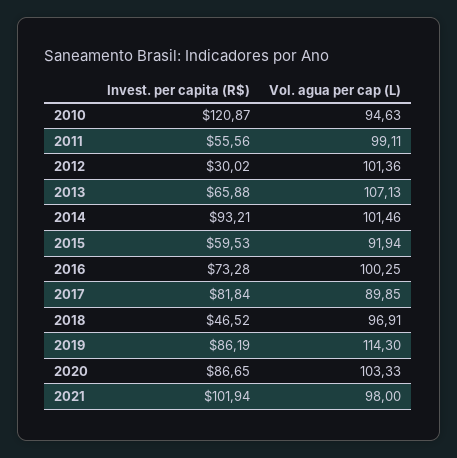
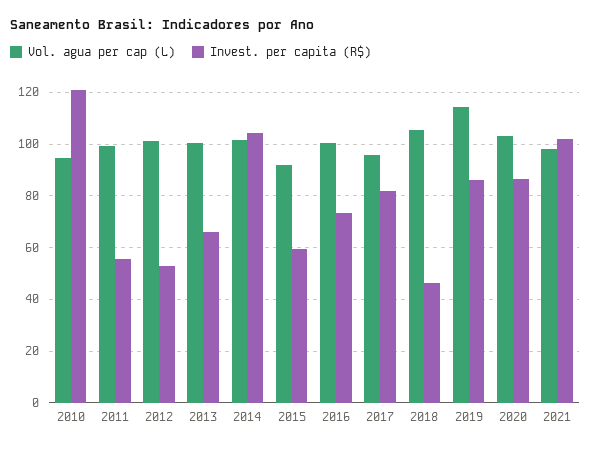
Invest. per capita (R$), 2012: 30.02 -> 52.5
Vol. agua per cap (L), 2013: 107.13 -> 100
Invest. per capita (R$), 2014: 93.21 -> 105
Vol. agua per cap (L), 2017: 89.85 -> 95
Vol. agua per cap (L), 2018: 96.91 -> 105

